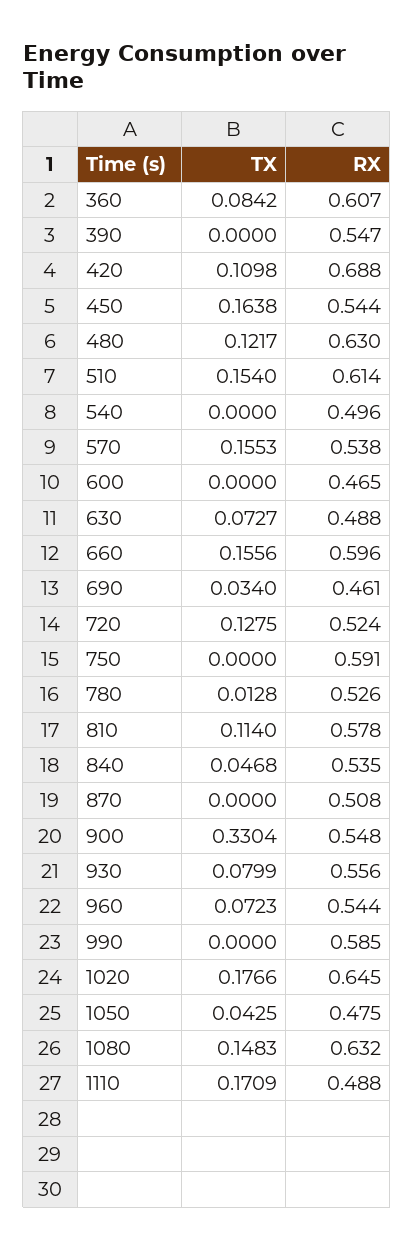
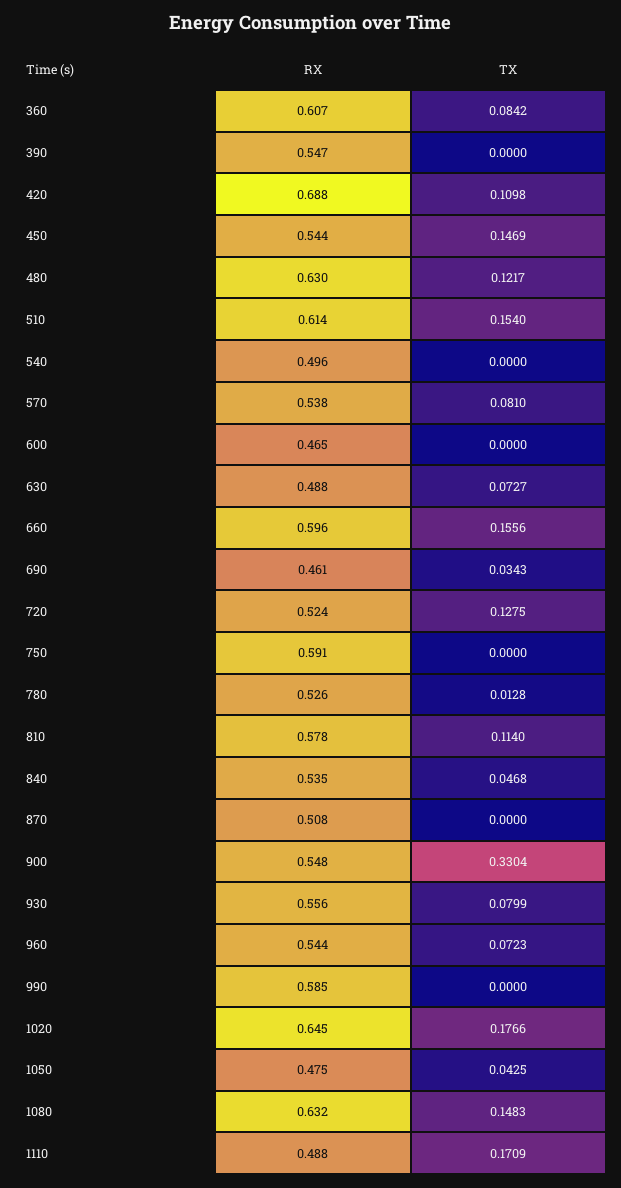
TX, 450: 0.1638 -> 0.1469
TX, 570: 0.1553 -> 0.081
TX, 690: 0.034 -> 0.0343

